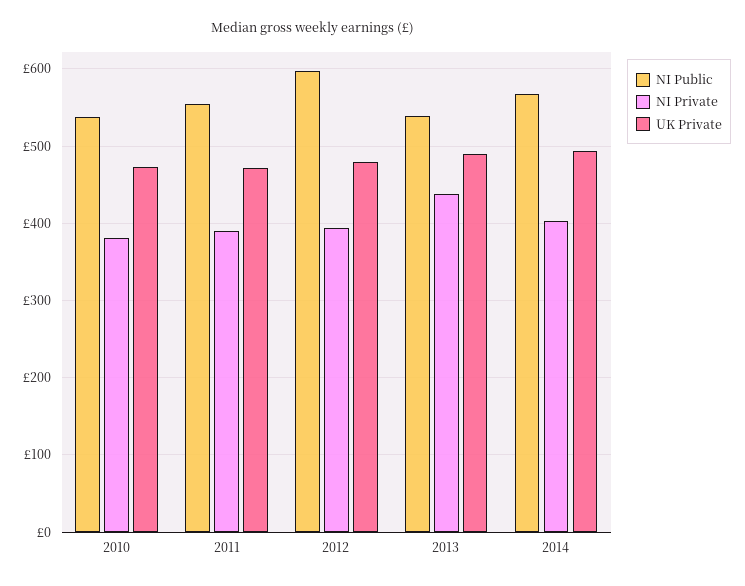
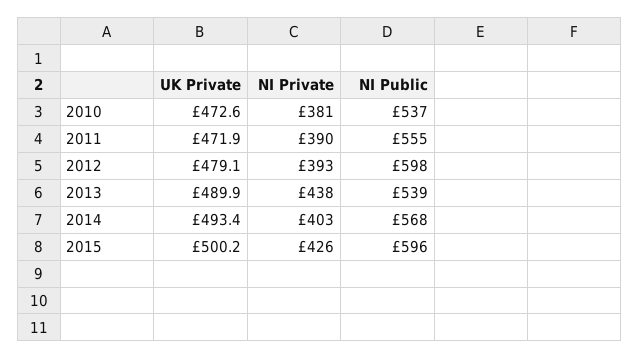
UK Private, 2015: none -> 500.2
NI Private, 2015: none -> 426
NI Public, 2015: none -> 596

